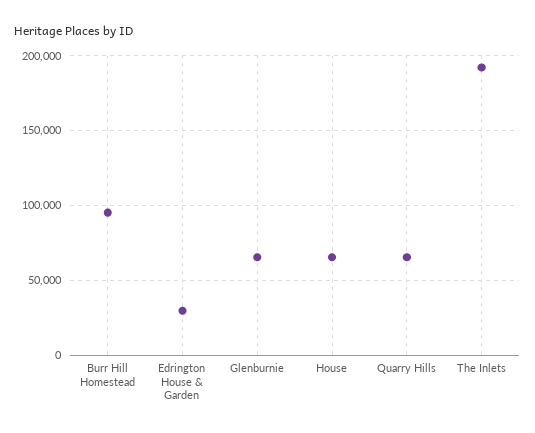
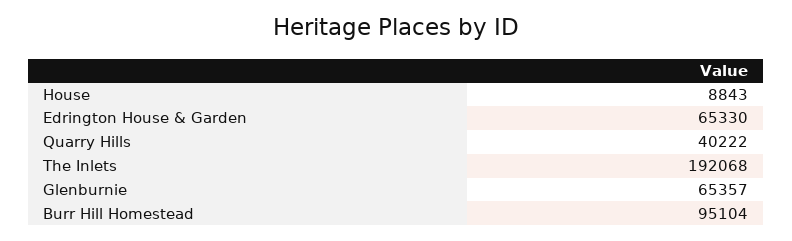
Edrington House & Garden: 30000 -> 65330
House: 65000 -> 8843
Quarry Hills: 65000 -> 40222

